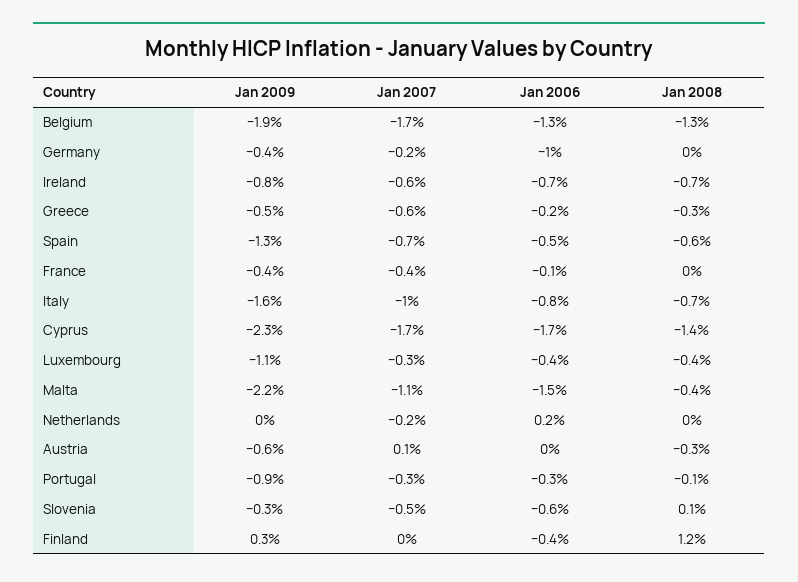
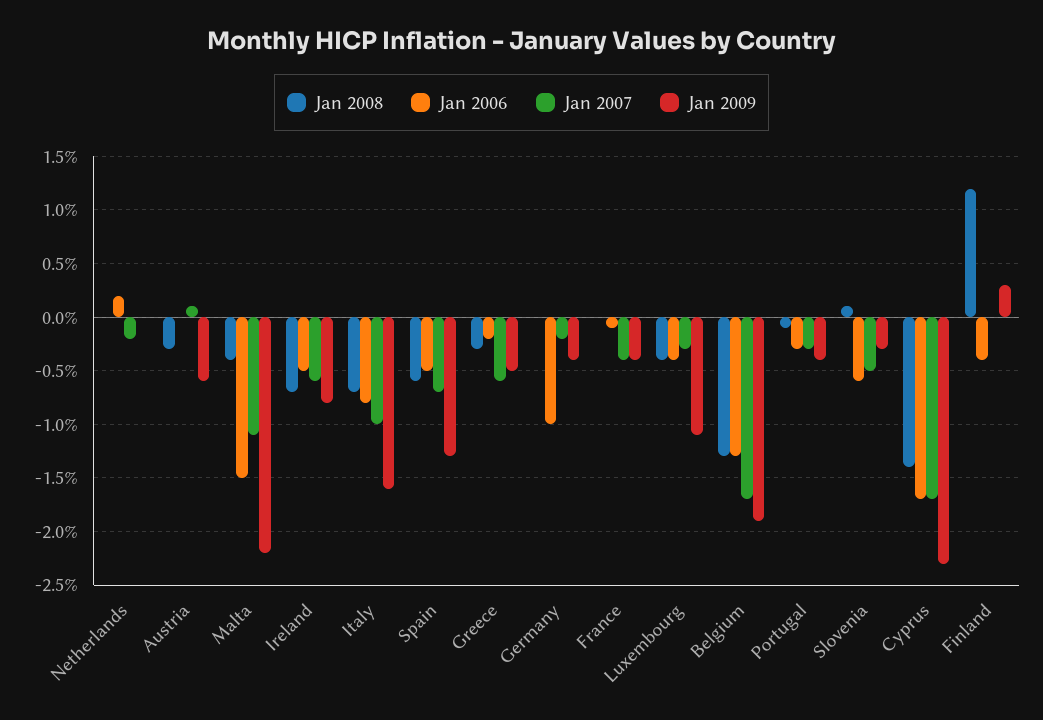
Jan 2006, Ireland: -0.7 -> -0.5
Jan 2009, Portugal: -0.9 -> -0.4

